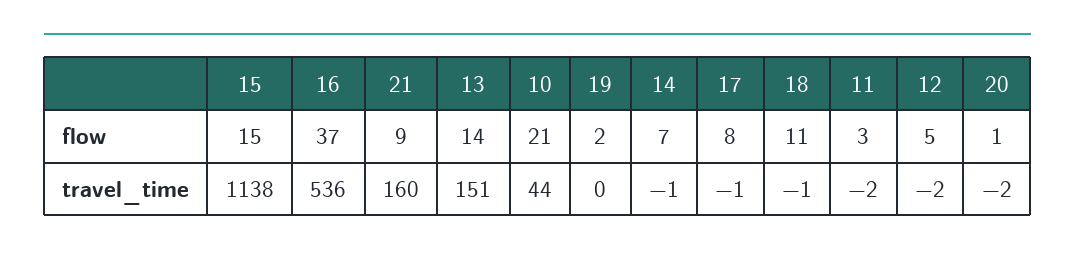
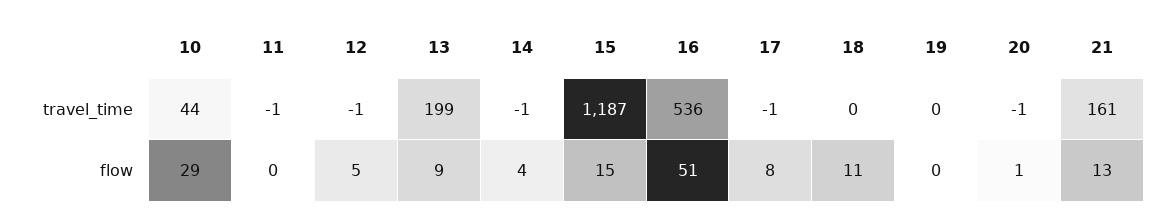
16, flow: 37 -> 51
21, flow: 9 -> 13
13, flow: 14 -> 9
10, flow: 21 -> 29
19, flow: 2 -> 0
14, flow: 7 -> 4
11, flow: 3 -> 0
15, travel_time: 1138 -> 1187
21, travel_time: 160 -> 161
13, travel_time: 151 -> 199
18, travel_time: -1 -> 0
11, travel_time: -2 -> -1
12, travel_time: -2 -> -1
20, travel_time: -2 -> -1

